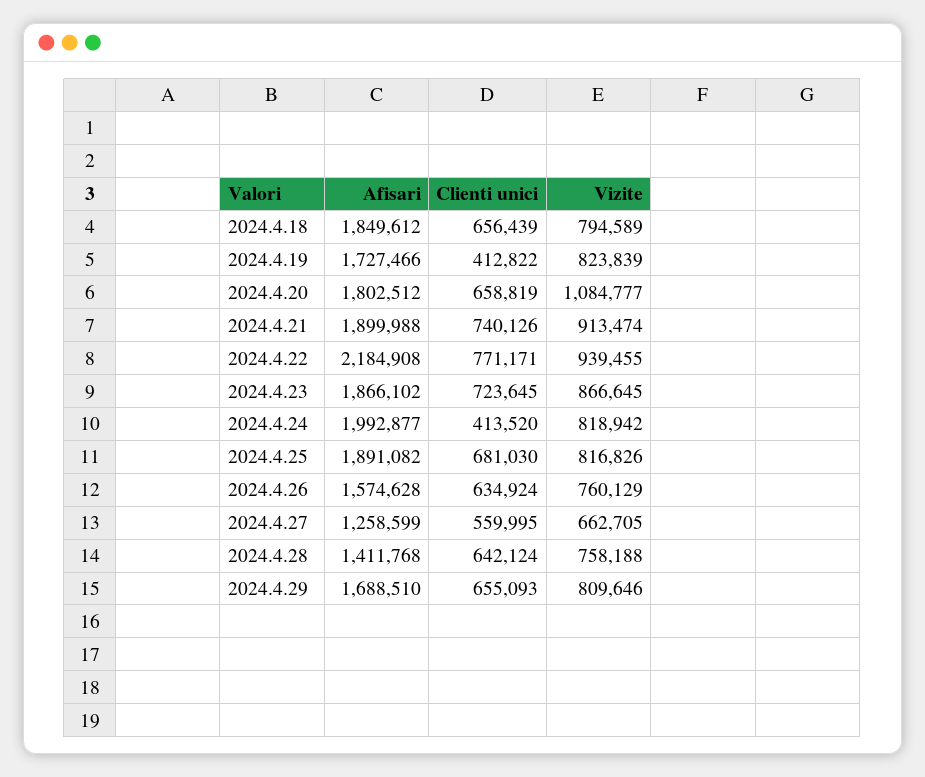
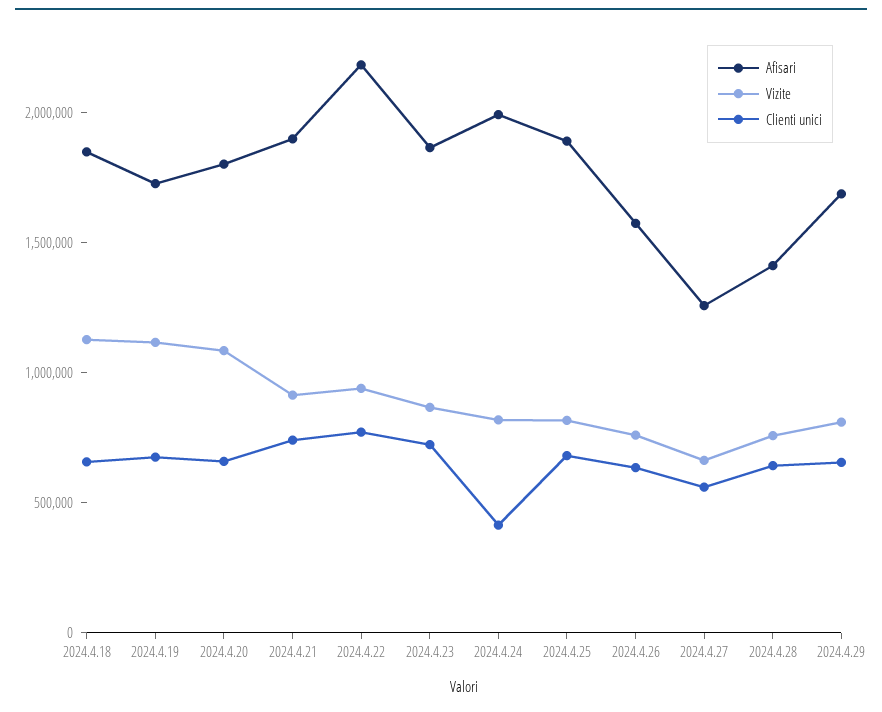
Vizite, 2024.4.18: 794589 -> 1100000
Clienti unici, 2024.4.19: 412822 -> 700000
Vizite, 2024.4.19: 823839 -> 1100000

